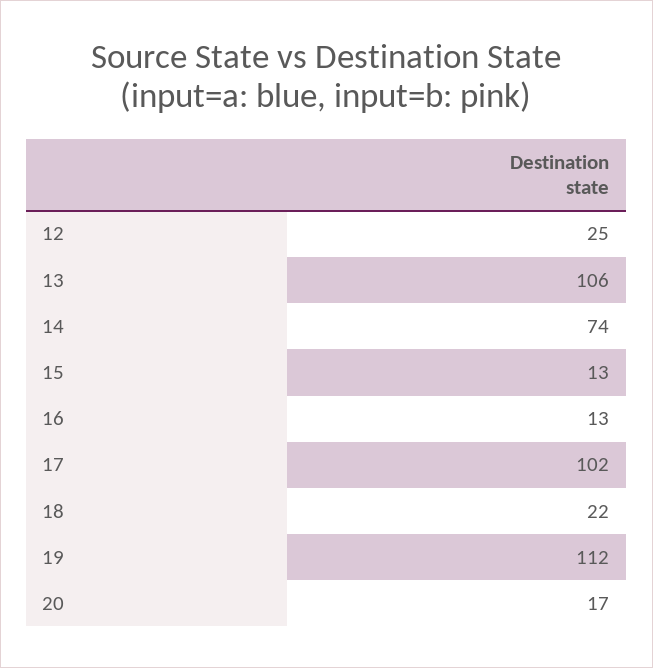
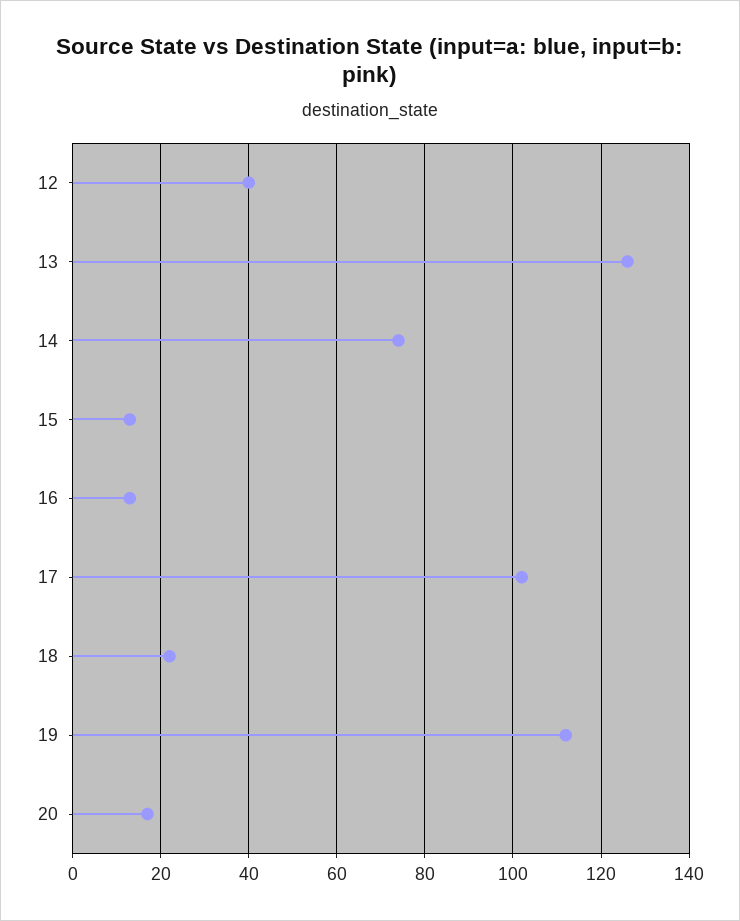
12: 25 -> 40
13: 106 -> 125

